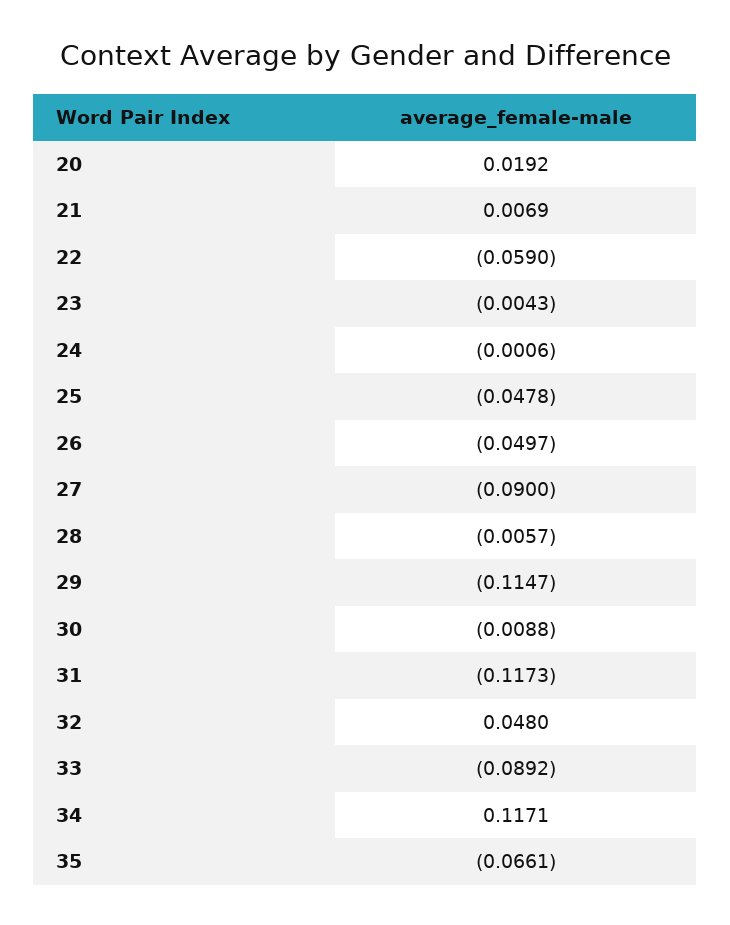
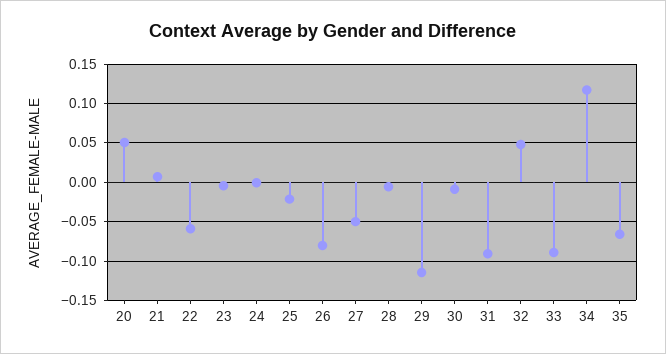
20: 0.0192 -> 0.05
25: -0.0478 -> -0.02
26: -0.0497 -> -0.08
27: -0.09 -> -0.05
31: -0.1173 -> -0.09

